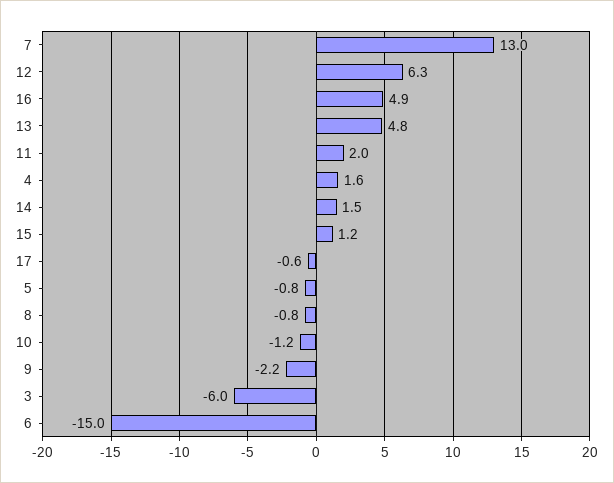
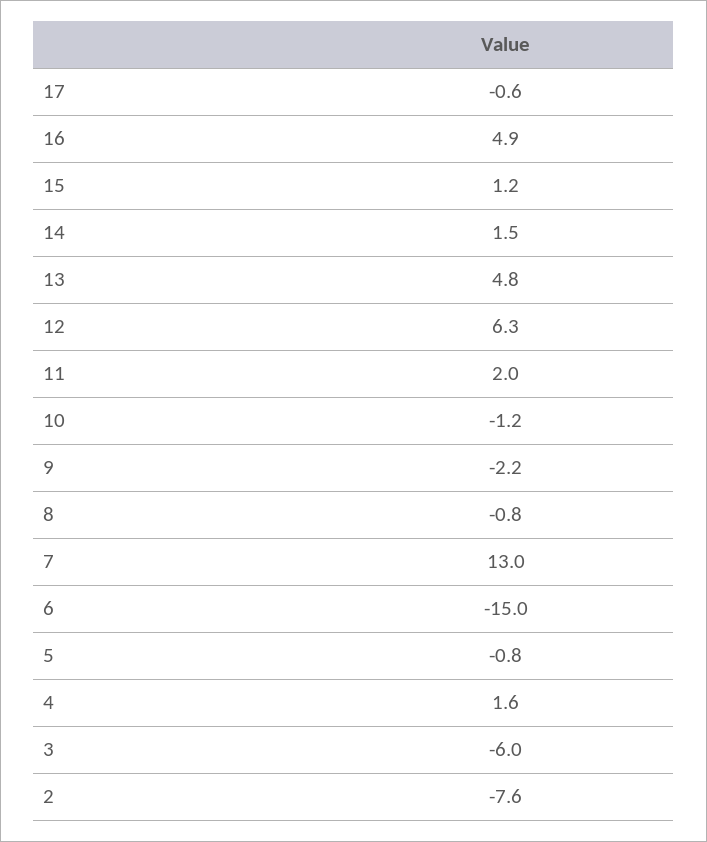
2: none -> -7.6

